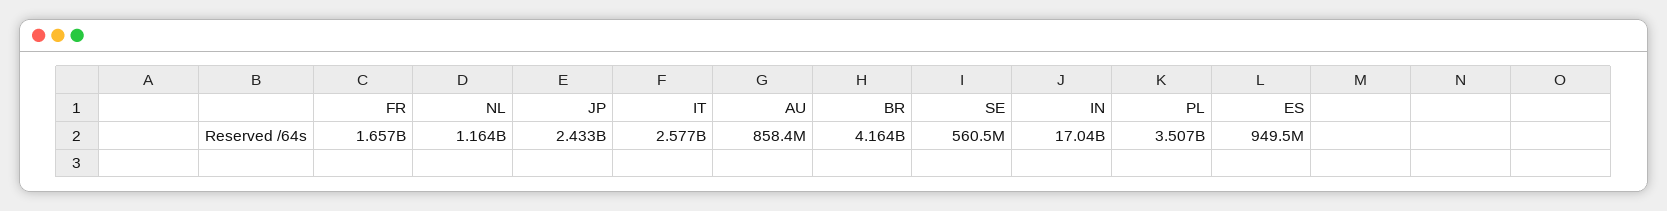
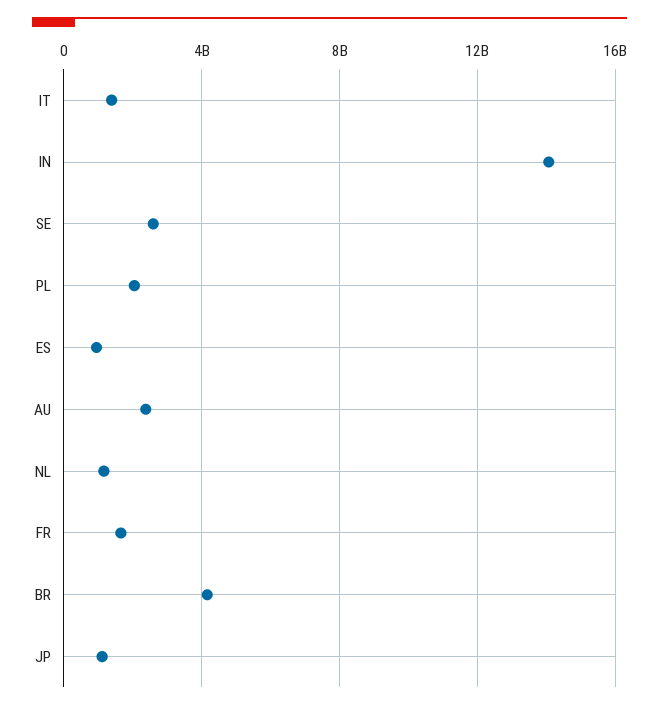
JP: 2433000000 -> 1000000000
IT: 2577000000 -> 1500000000
AU: 858400000 -> 2500000000
SE: 560500000 -> 2500000000
IN: 17040000000 -> 14000000000
PL: 3507000000 -> 2000000000

